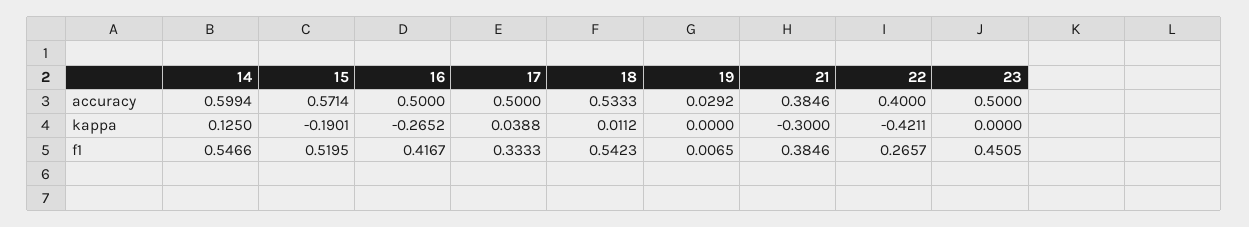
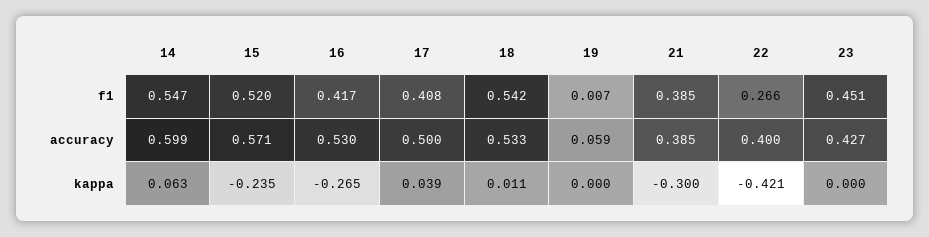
16, accuracy: 0.5 -> 0.53
19, accuracy: 0.0292 -> 0.059
23, accuracy: 0.5 -> 0.427
14, kappa: 0.125 -> 0.063
15, kappa: -0.1901 -> -0.235
17, f1: 0.3333 -> 0.408

